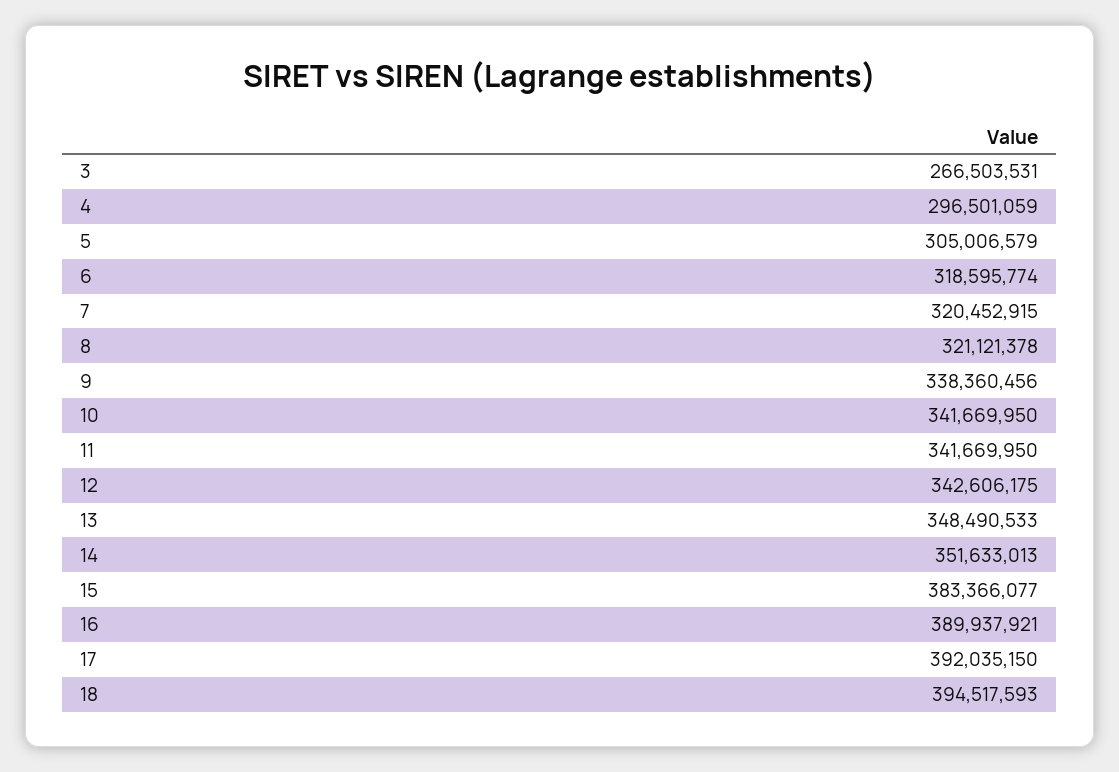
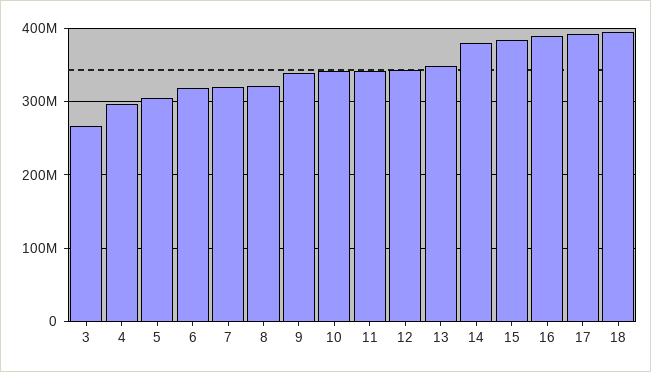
14: 351633013 -> 380000000

